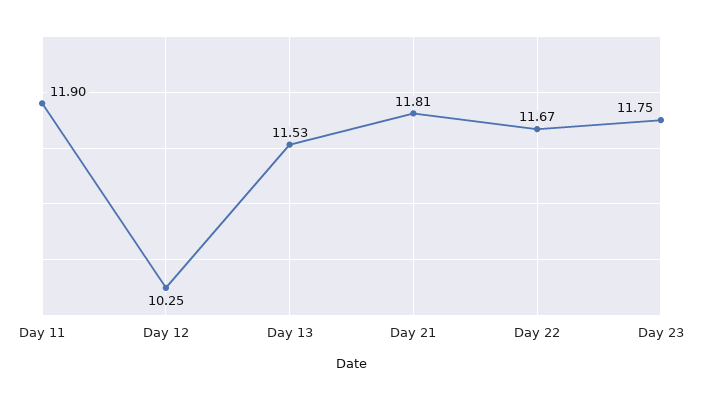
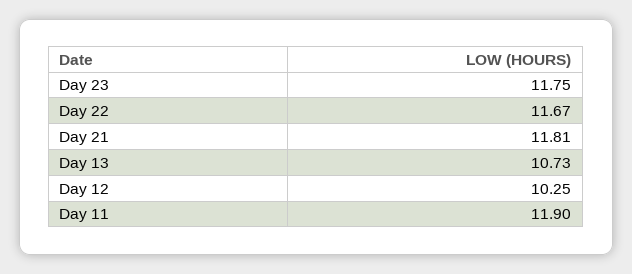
Day 13: 11.53 -> 10.73

